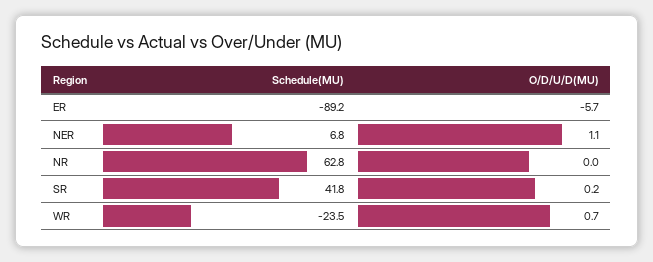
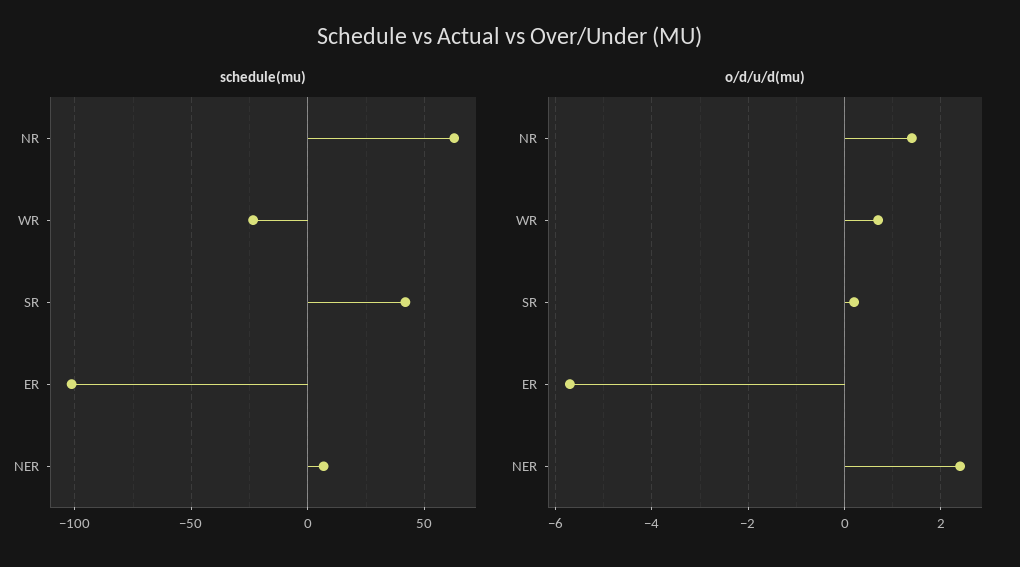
Schedule(MU), ER: -89.2 -> -100
O/D/U/D(MU), NER: 1.1 -> 2.5
O/D/U/D(MU), NR: 0 -> 1.5

